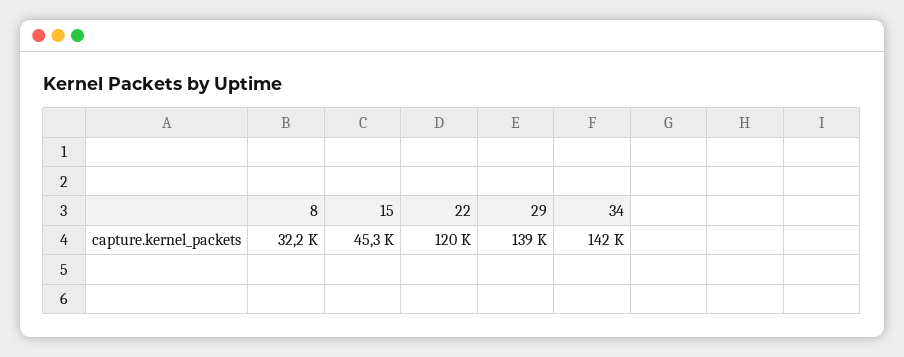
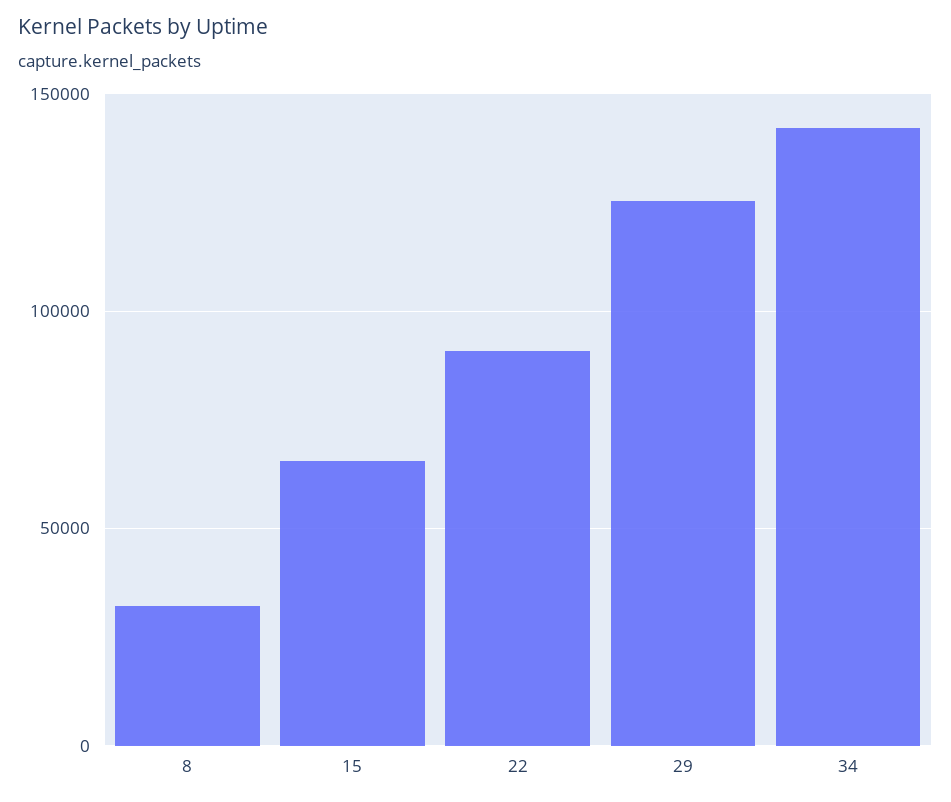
15: 45300 -> 65000
22: 120000 -> 90000
29: 139000 -> 125000

